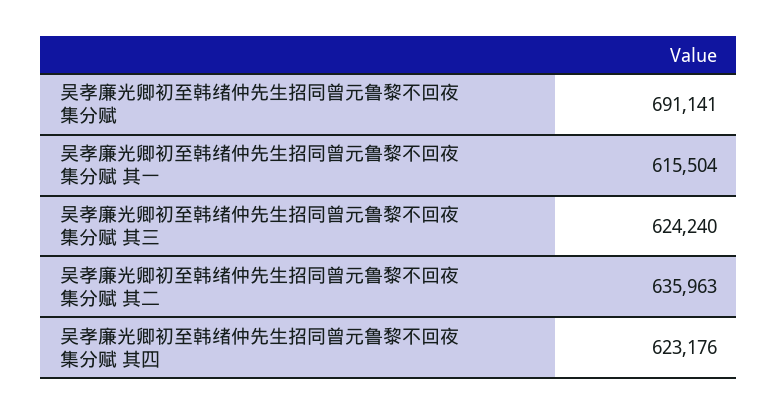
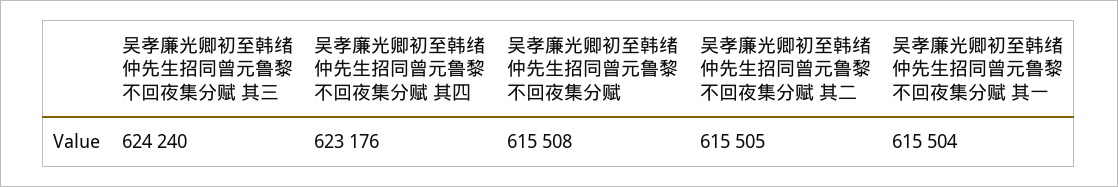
吴孝廉光卿初至韩绪仲先生招同曾元鲁黎不回夜集分赋: 691141 -> 615508
吴孝廉光卿初至韩绪仲先生招同曾元鲁黎不回夜集分赋 其二: 635963 -> 615505

